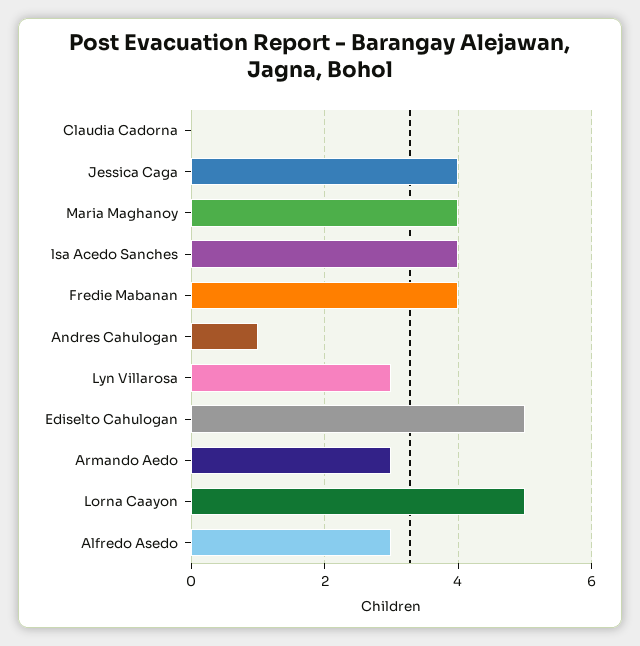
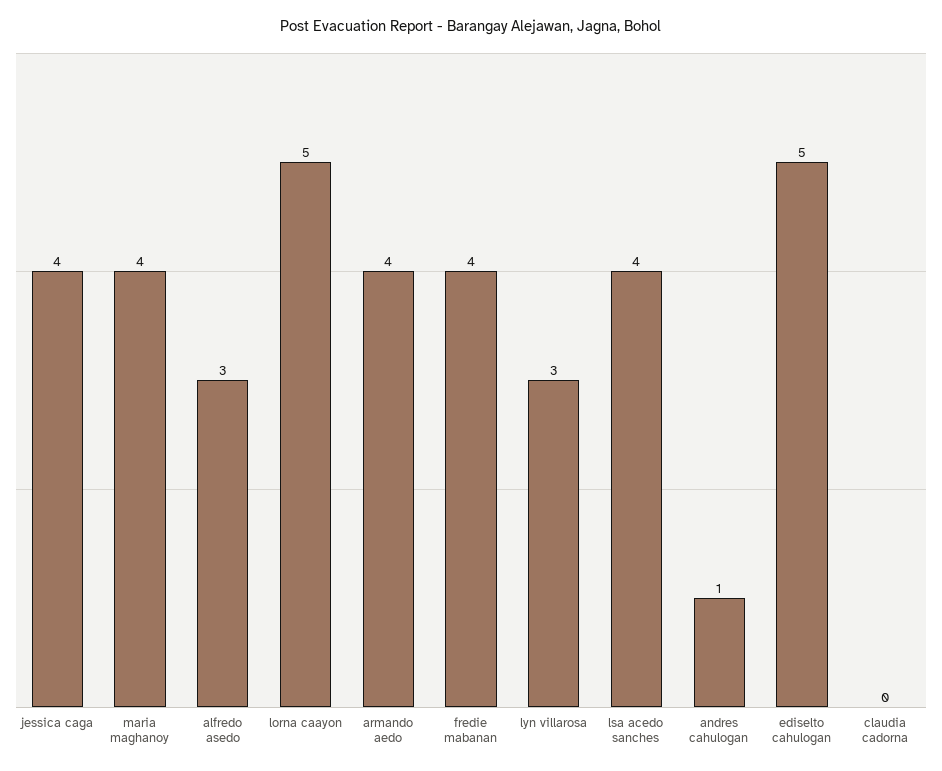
Armando Aedo: 3 -> 4

